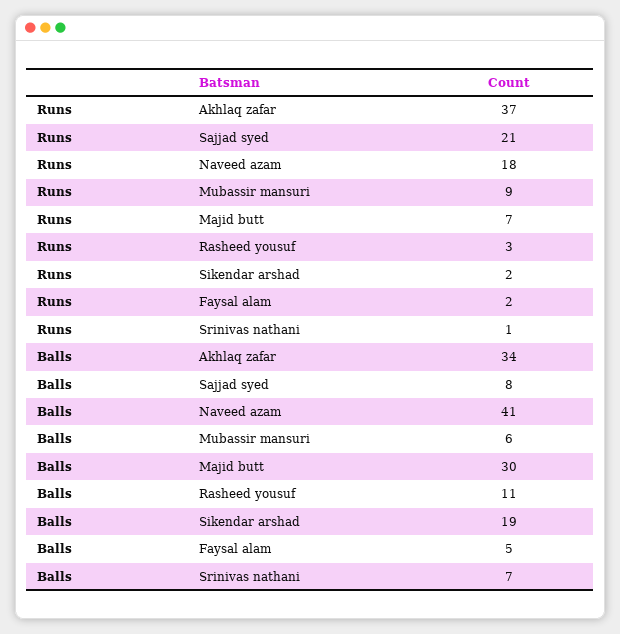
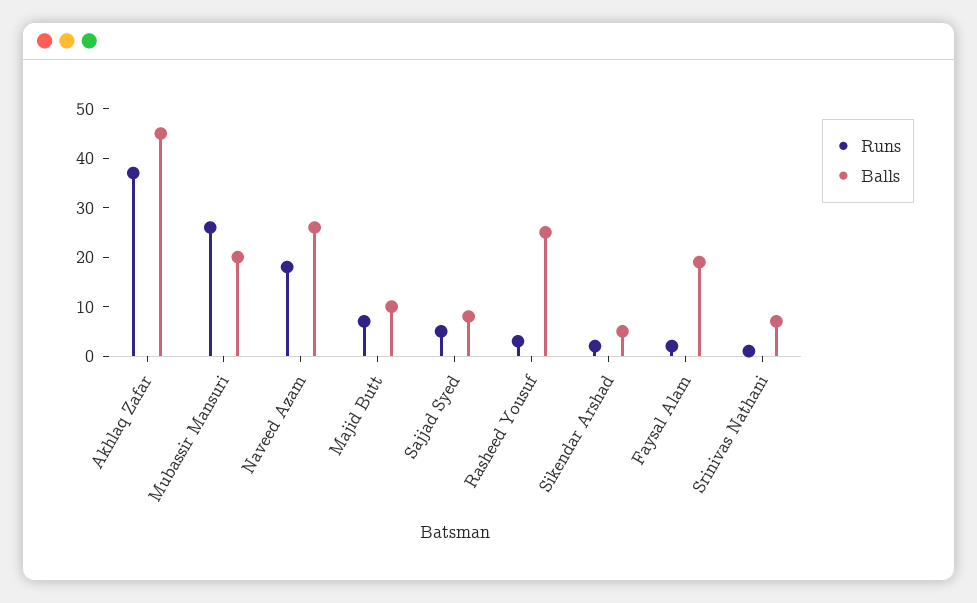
Runs, Sajjad syed: 21 -> 5
Runs, Mubassir mansuri: 9 -> 25
Balls, Akhlaq zafar: 34 -> 45
Balls, Naveed azam: 41 -> 25
Balls, Mubassir mansuri: 6 -> 20
Balls, Majid butt: 30 -> 10
Balls, Rasheed yousuf: 11 -> 25
Balls, Sikendar arshad: 19 -> 5
Balls, Faysal alam: 5 -> 20

